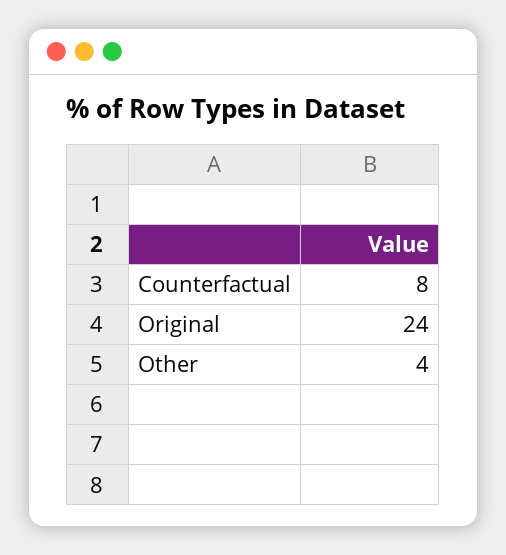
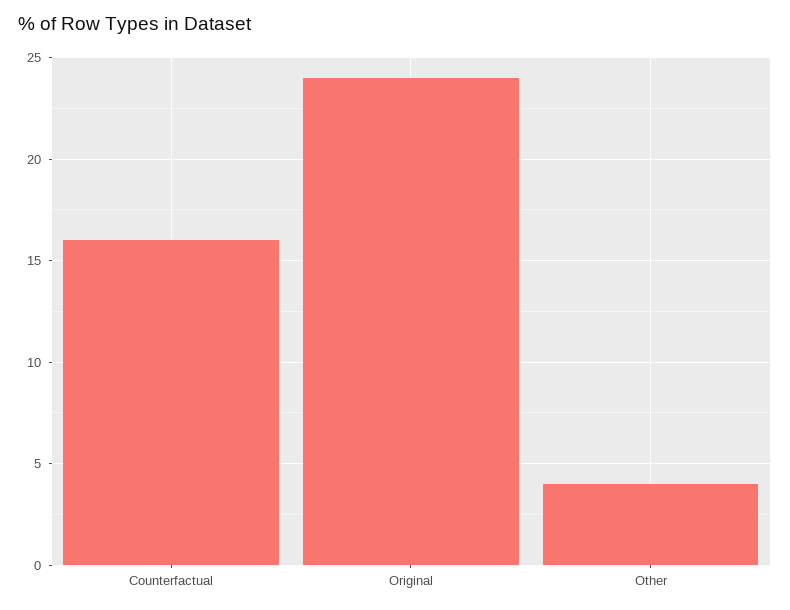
Counterfactual: 8 -> 16

